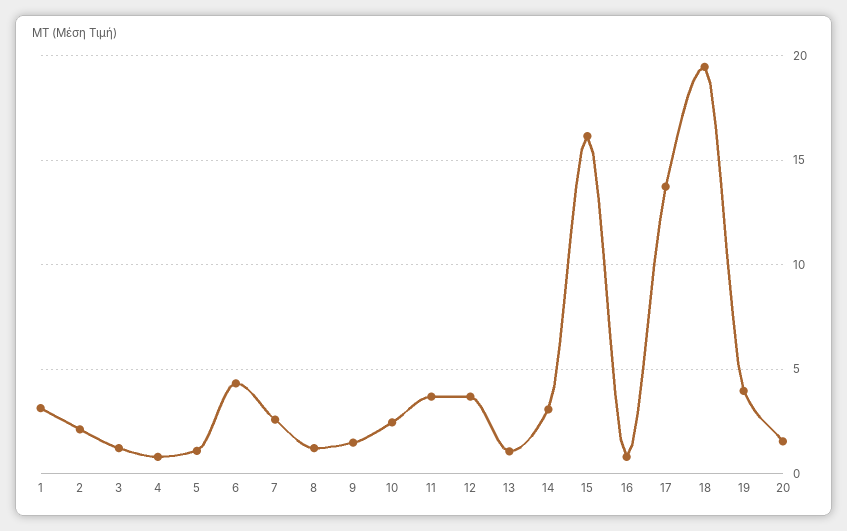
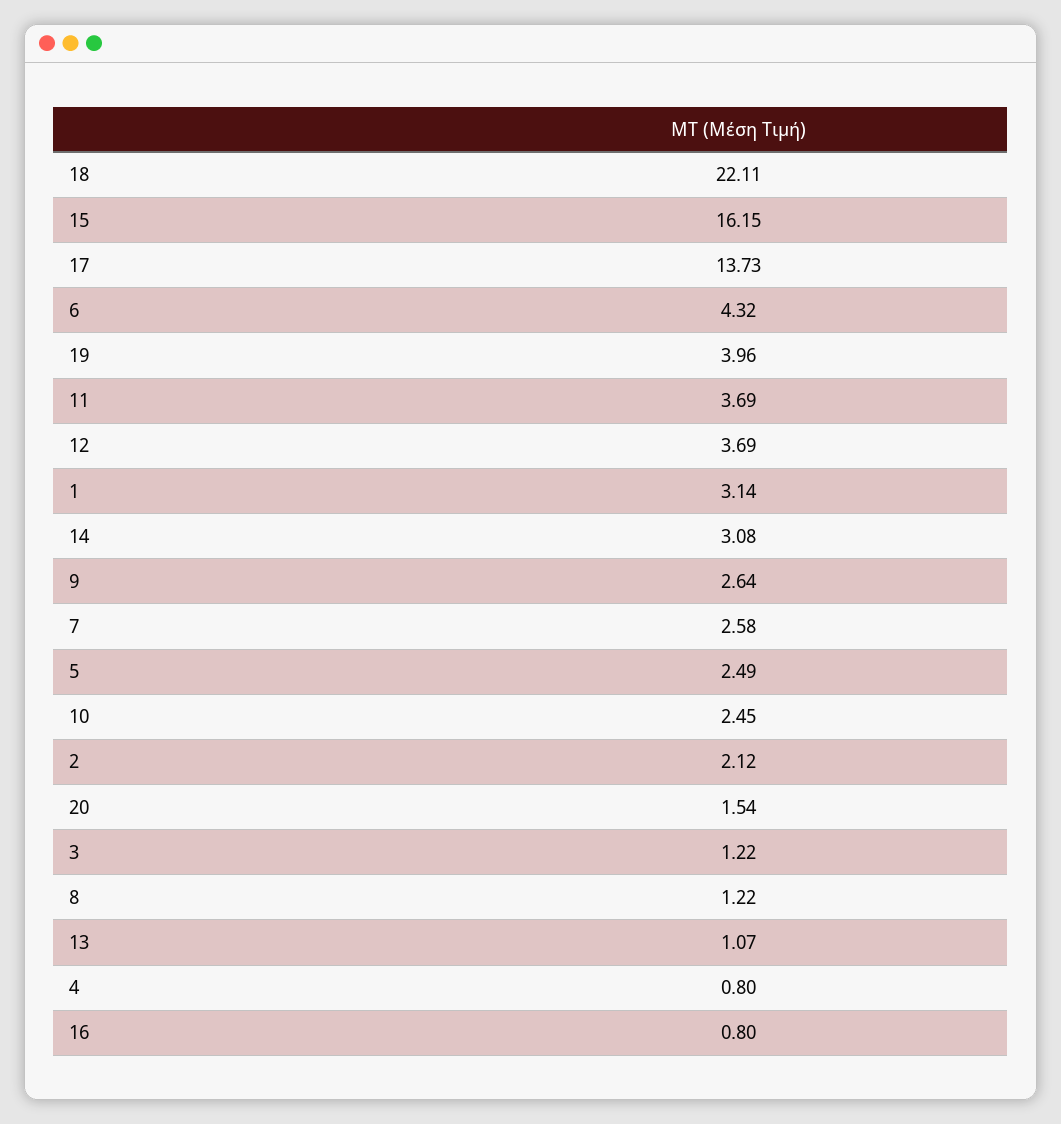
5: 1 -> 2.49
9: 1.5 -> 2.64
18: 19.5 -> 22.11

